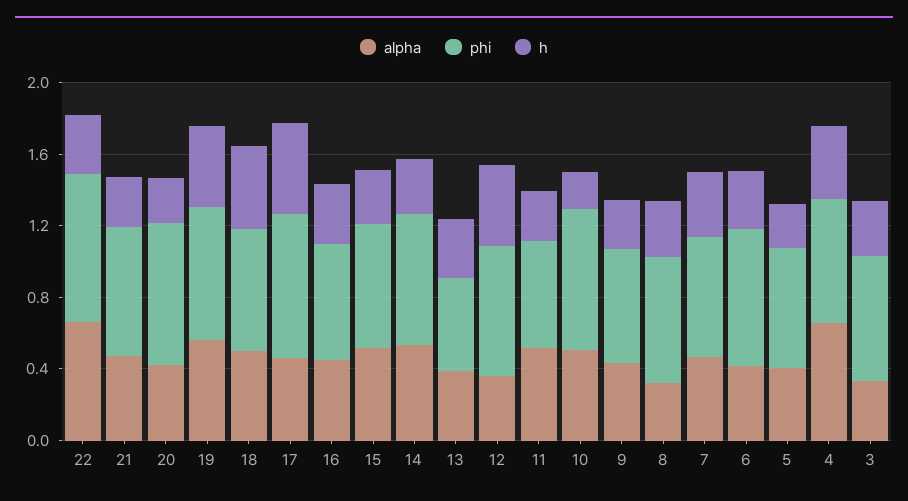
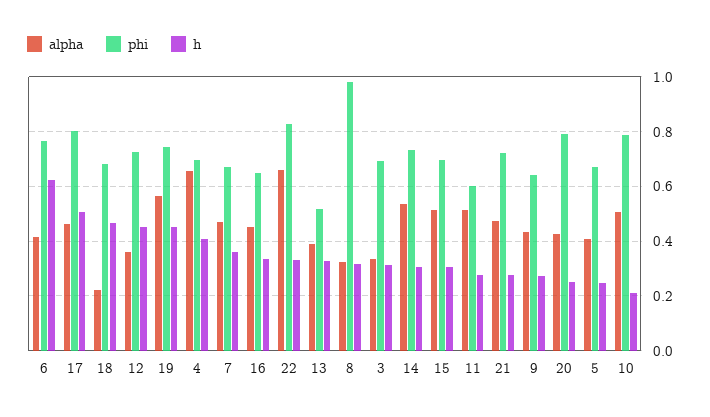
alpha, 18: 0.5 -> 0.225
phi, 8: 0.7 -> 0.975
h, 6: 0.3 -> 0.625

